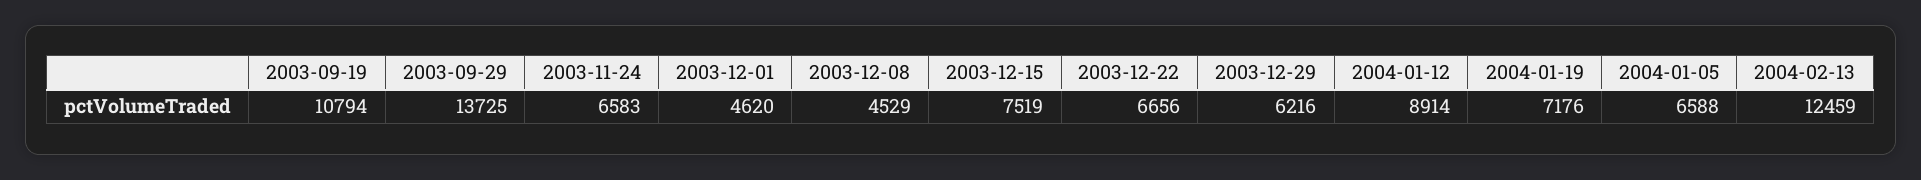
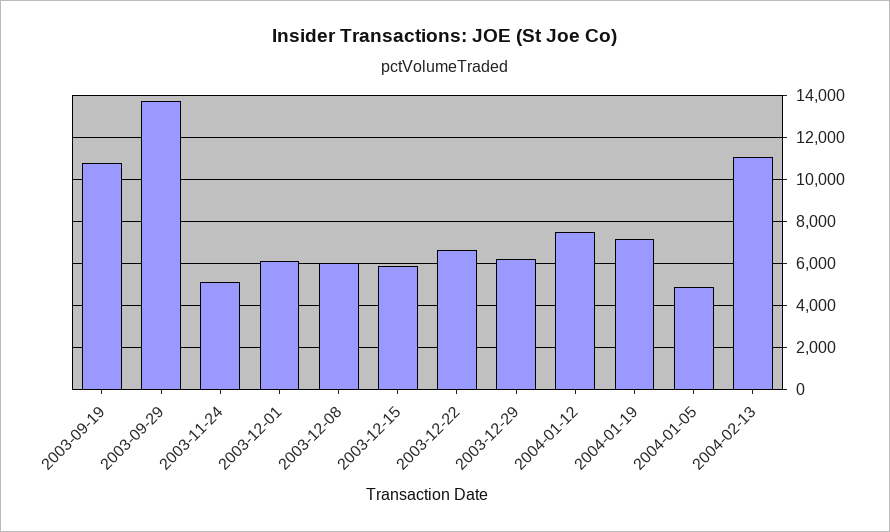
2003-11-24: 6583 -> 5000
2003-12-01: 4620 -> 6000
2003-12-08: 4529 -> 6000
2003-12-15: 7519 -> 6000
2004-01-12: 8914 -> 7500
2004-01-05: 6588 -> 5000
2004-02-13: 12459 -> 11000

